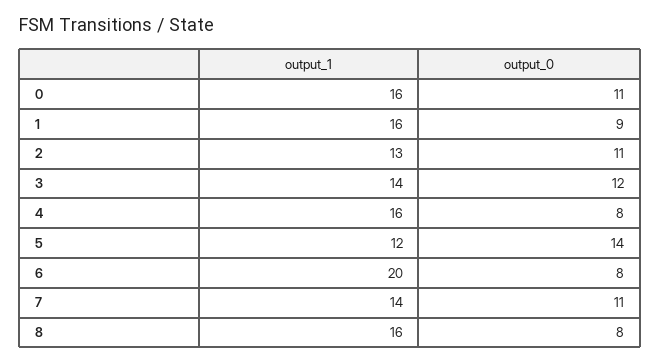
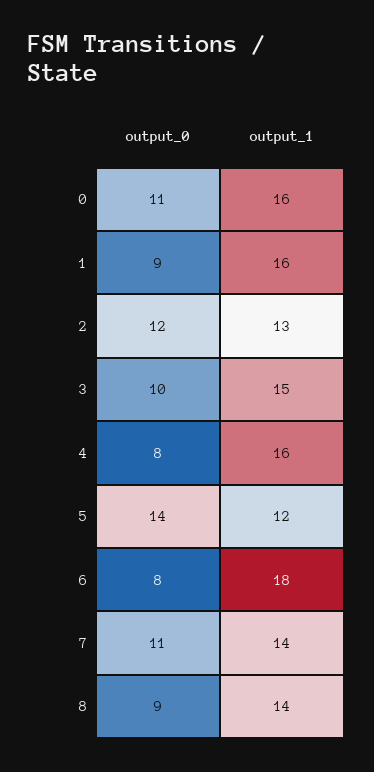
output_0, 2: 11 -> 12
output_1, 3: 14 -> 15
output_0, 3: 12 -> 10
output_1, 6: 20 -> 18
output_1, 8: 16 -> 14
output_0, 8: 8 -> 9

